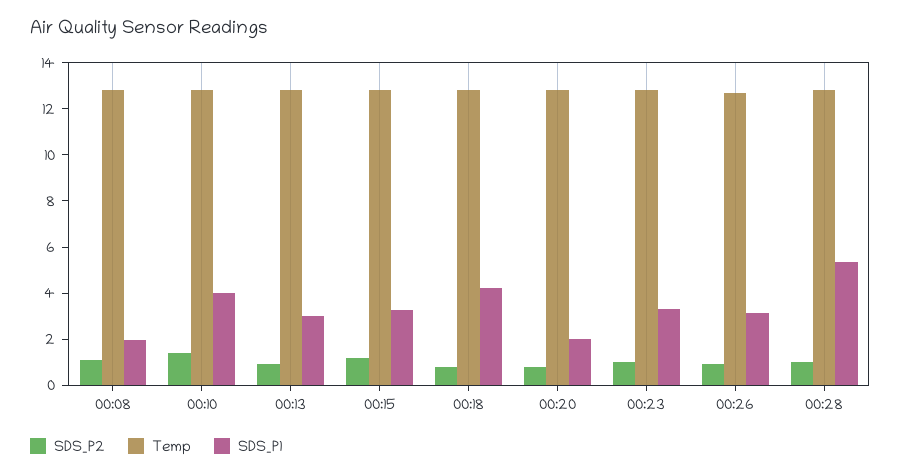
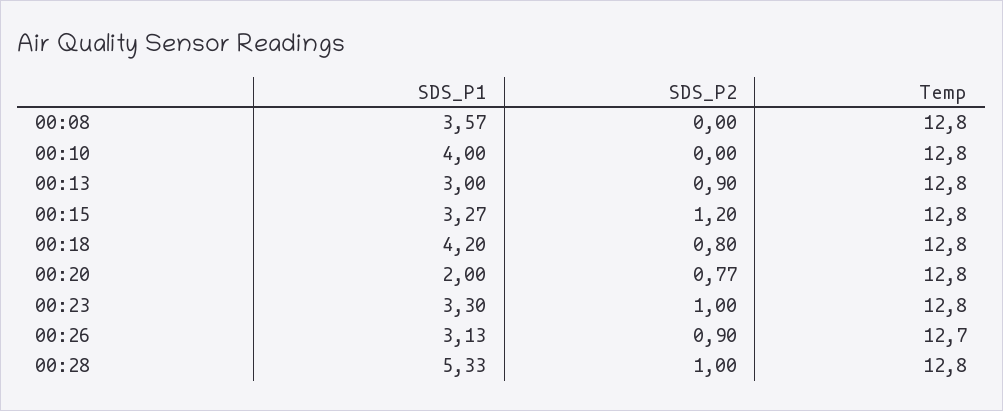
SDS_P2, 00:08: 1 -> 0
SDS_P1, 00:08: 2 -> 3.57
SDS_P2, 00:10: 1.5 -> 0

